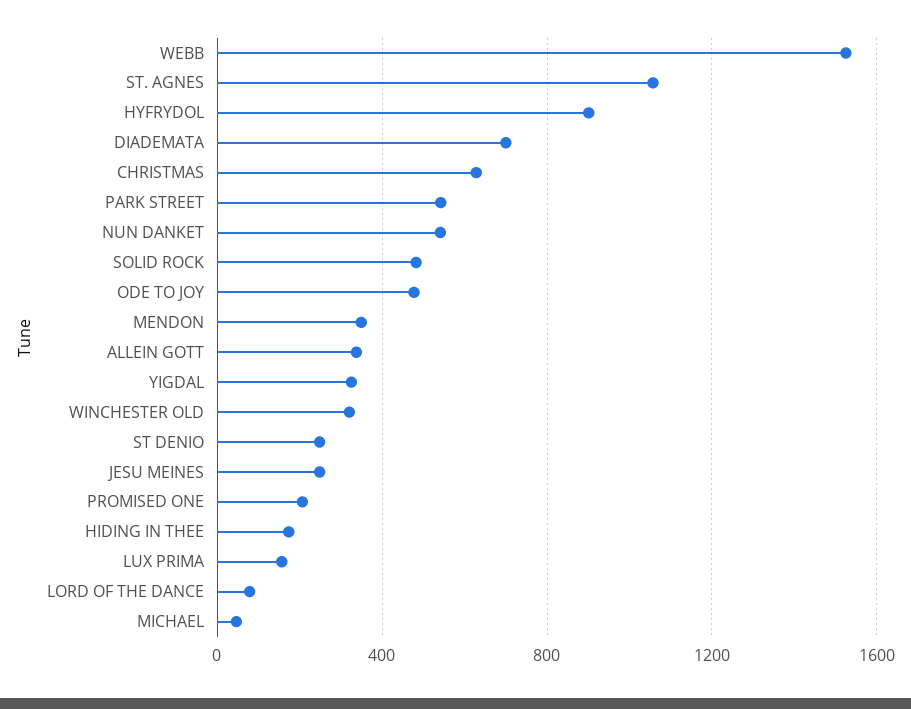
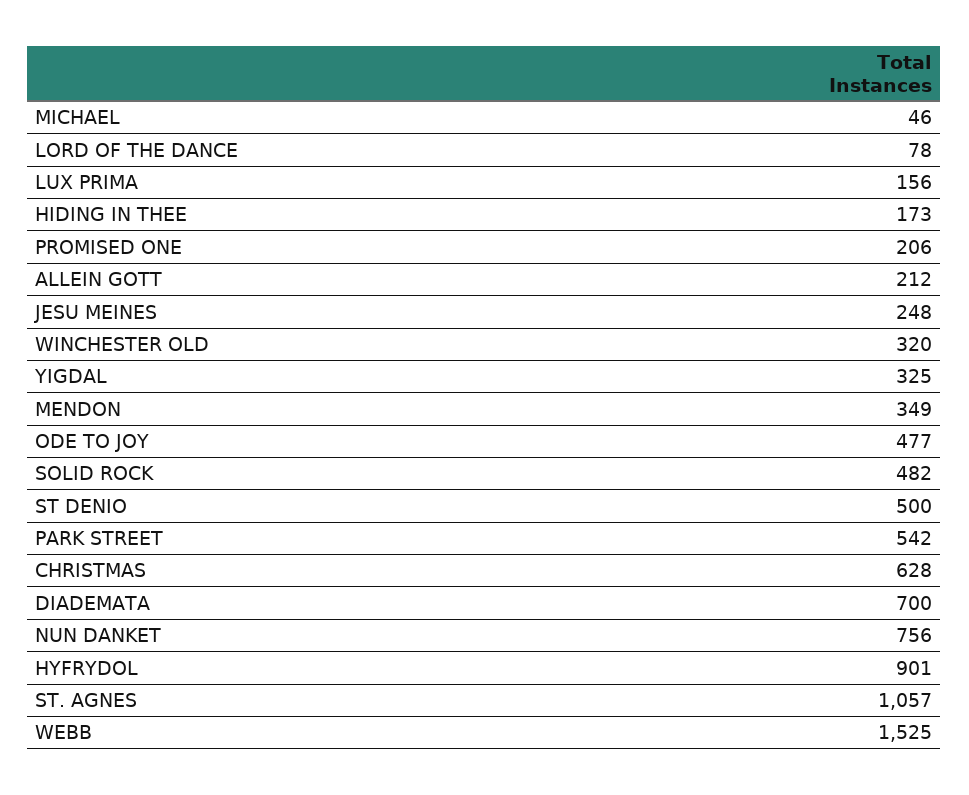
NUN DANKET: 550 -> 756
ALLEIN GOTT: 350 -> 212
ST DENIO: 250 -> 500

